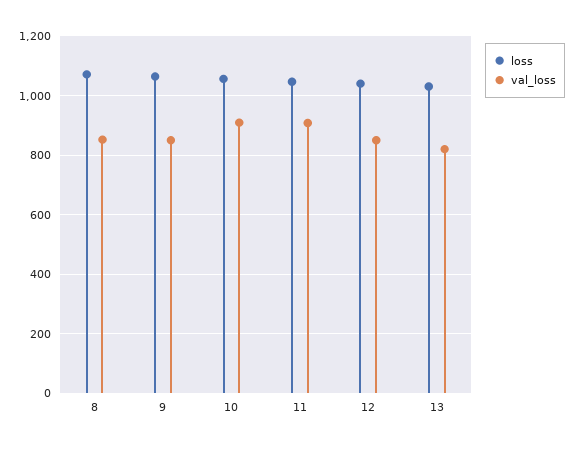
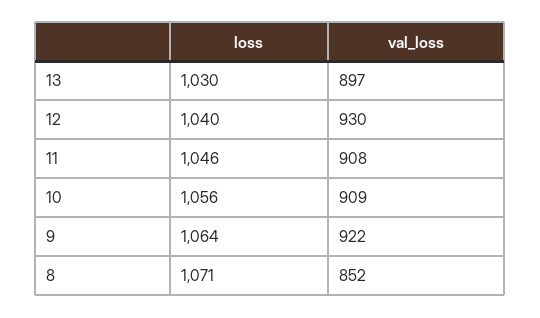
val_loss, 9: 850 -> 922
val_loss, 12: 850 -> 930
val_loss, 13: 825 -> 897

